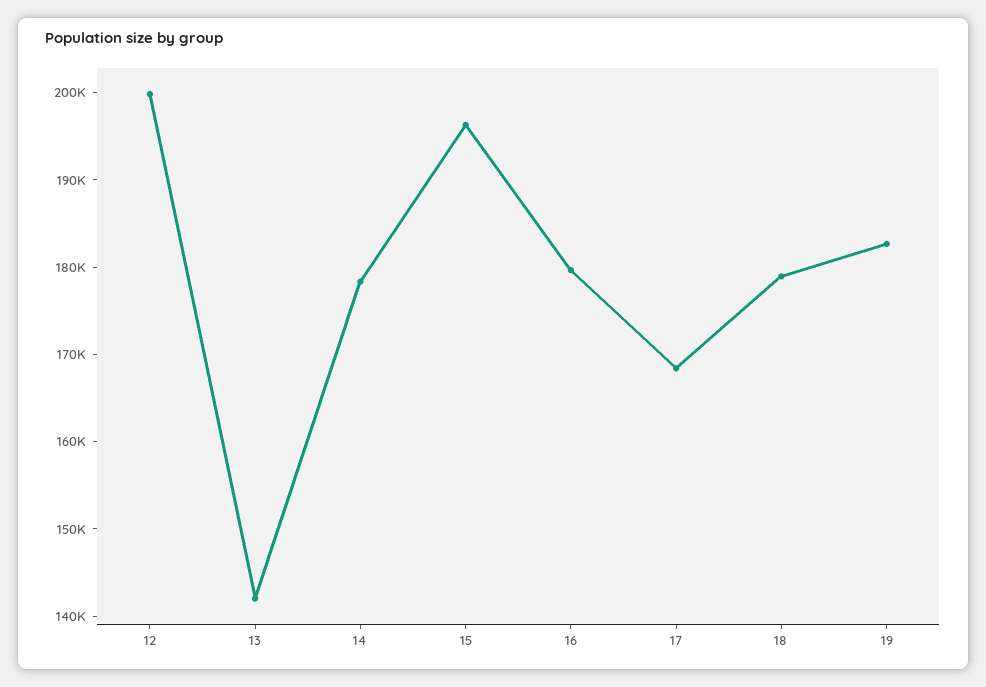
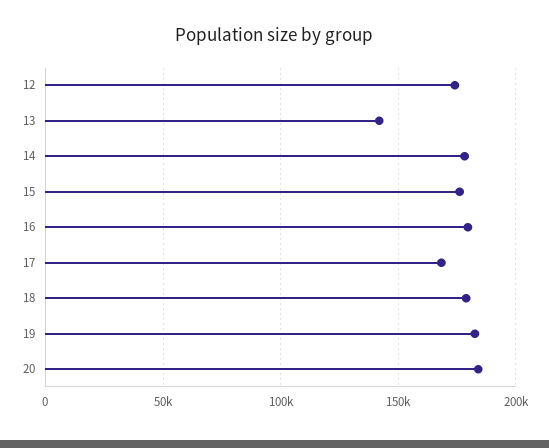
12: 200000 -> 175000
15: 196000 -> 175000
20: none -> 185000

